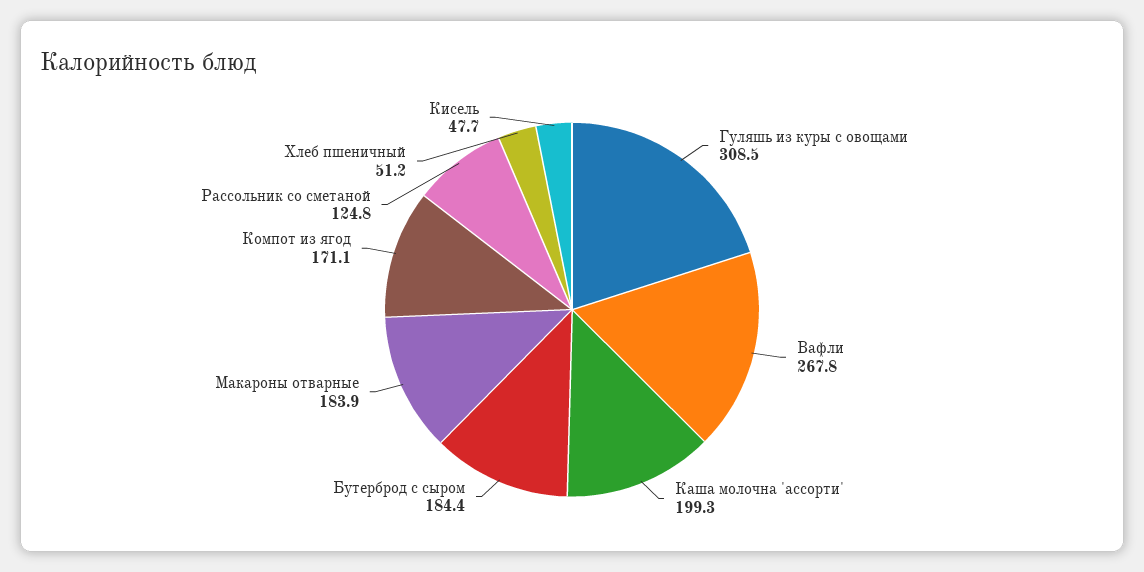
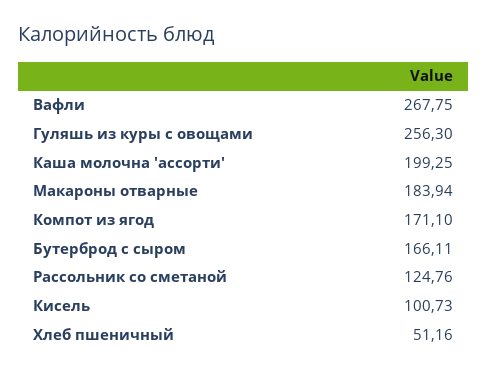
Гуляшь из куры с овощами: 308.5 -> 256.3
Бутерброд с сыром: 184.4 -> 166.11
Кисель: 47.7 -> 100.73

